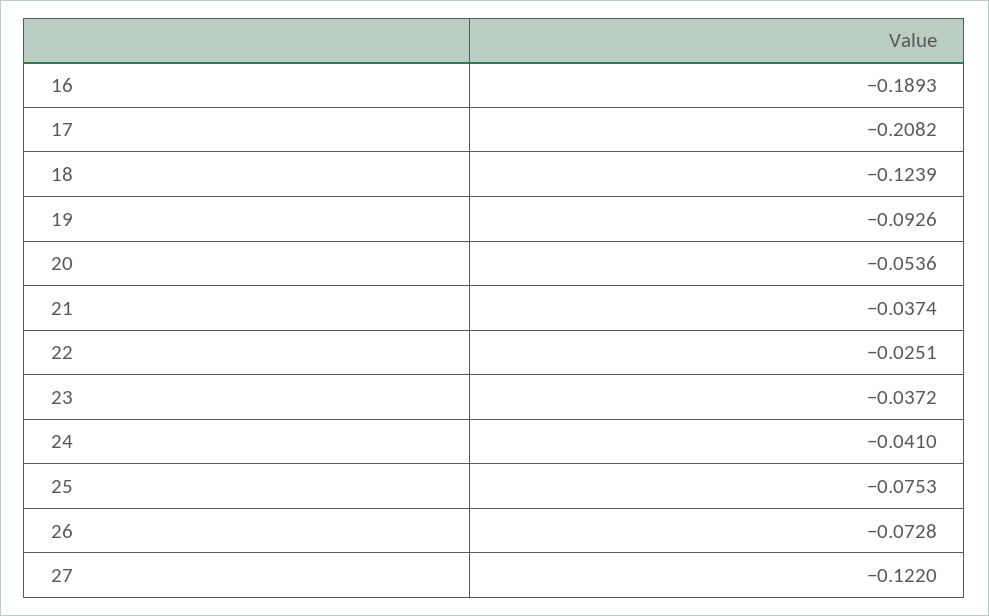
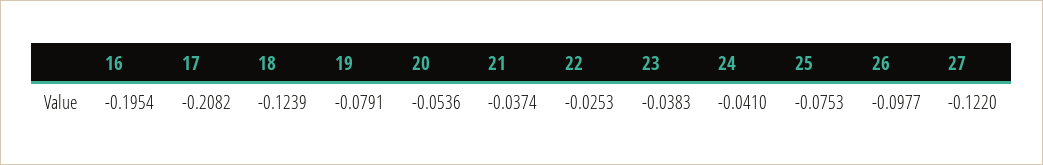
16: -0.1893 -> -0.1954
19: -0.0926 -> -0.0791
22: -0.0251 -> -0.0253
23: -0.0372 -> -0.0383
26: -0.0728 -> -0.0977

